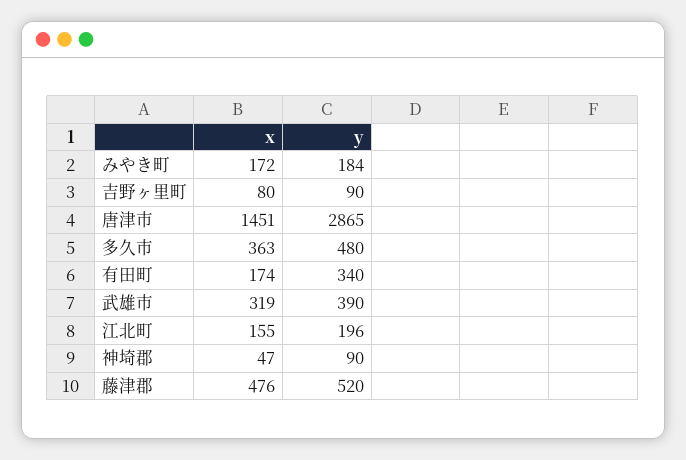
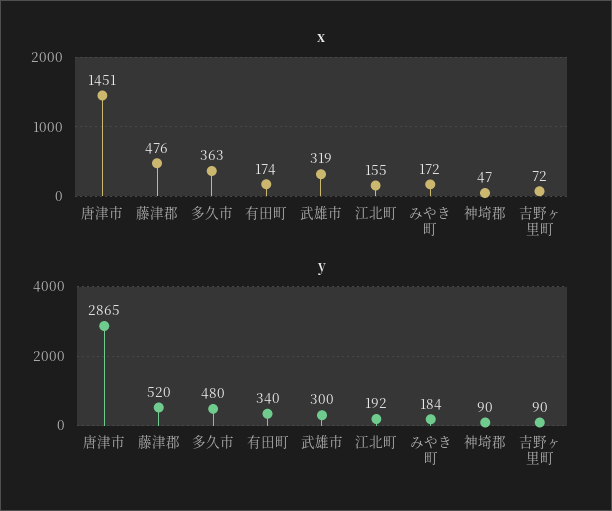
x, 吉野ヶ里町: 80 -> 72
y, 武雄市: 390 -> 300
y, 江北町: 196 -> 192

